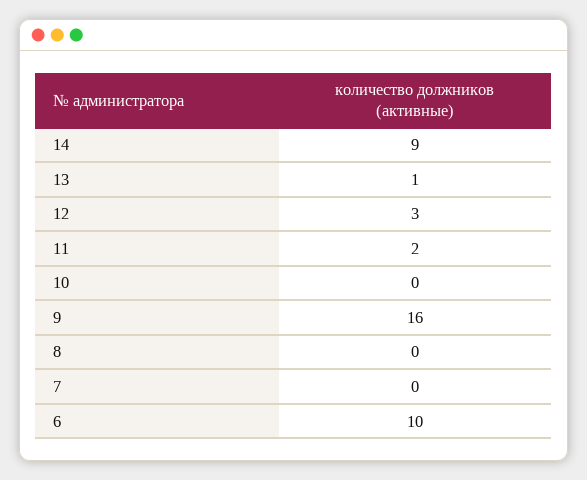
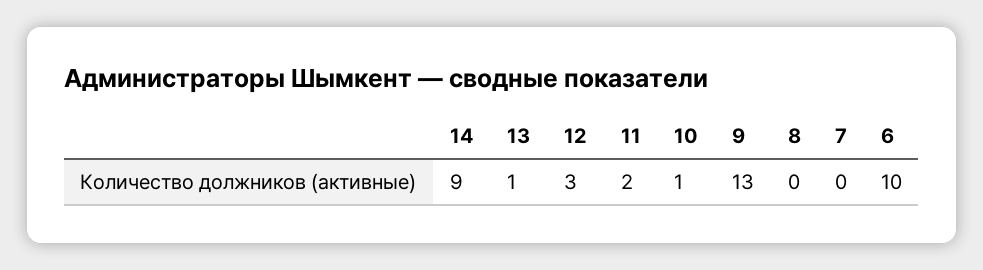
10: 0 -> 1
9: 16 -> 13

